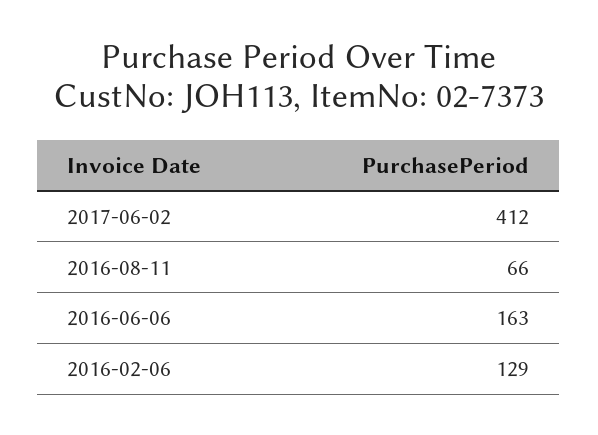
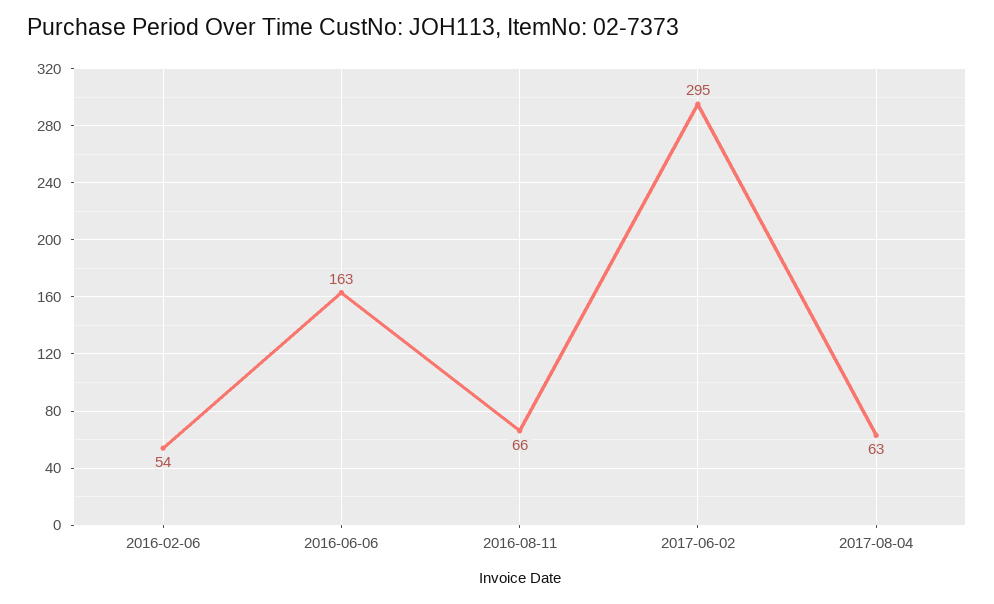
2017-06-02: 412 -> 295
2016-02-06: 129 -> 54
2017-08-04: none -> 63

